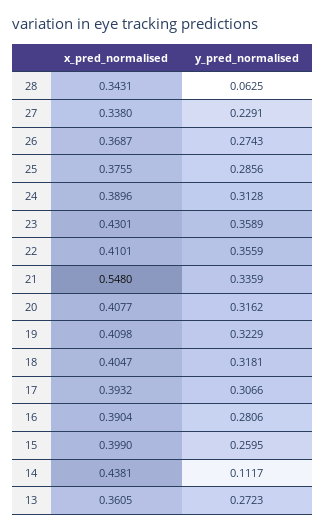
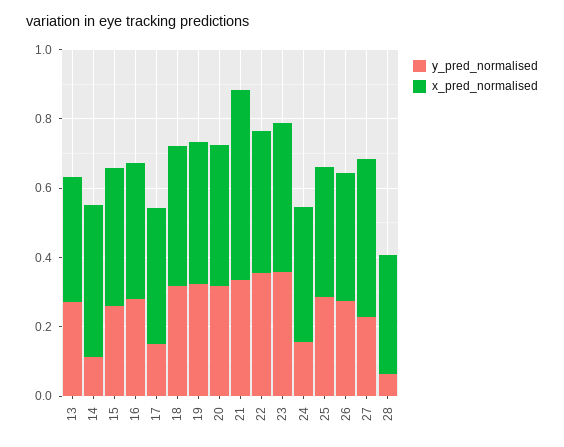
x_pred_normalised, 27: 0.338 -> 0.45
y_pred_normalised, 24: 0.3128 -> 0.15
y_pred_normalised, 17: 0.3066 -> 0.15

